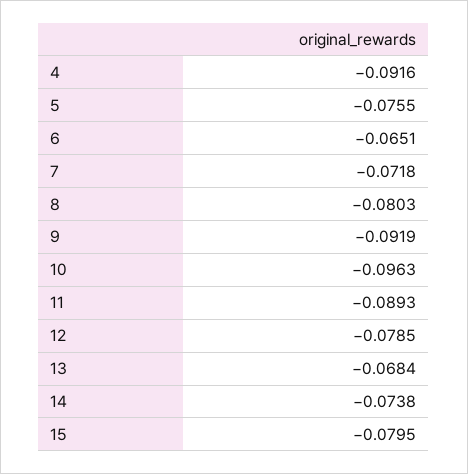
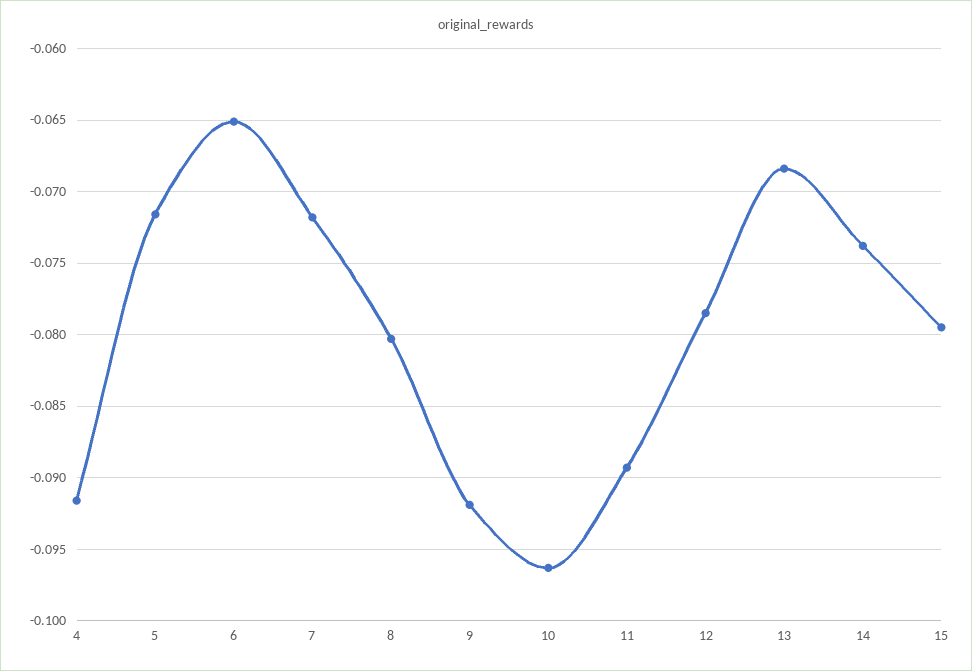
5: -0.0755 -> -0.0715

